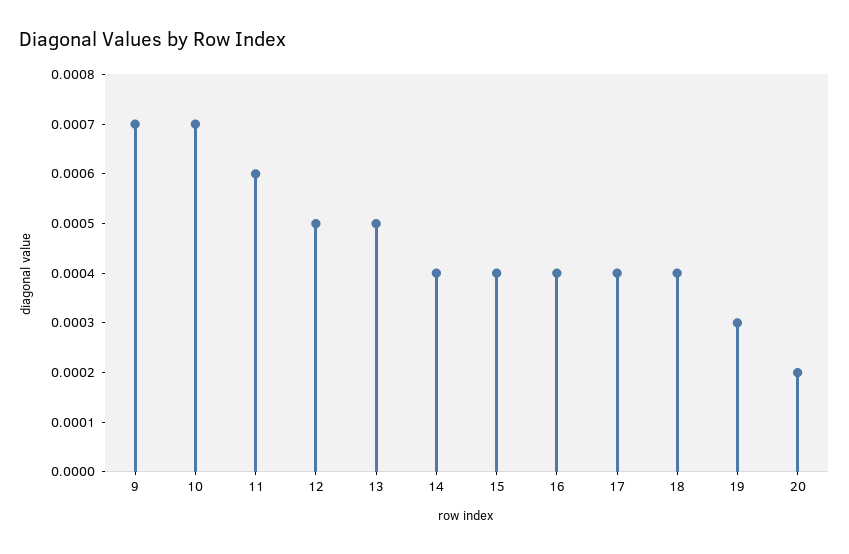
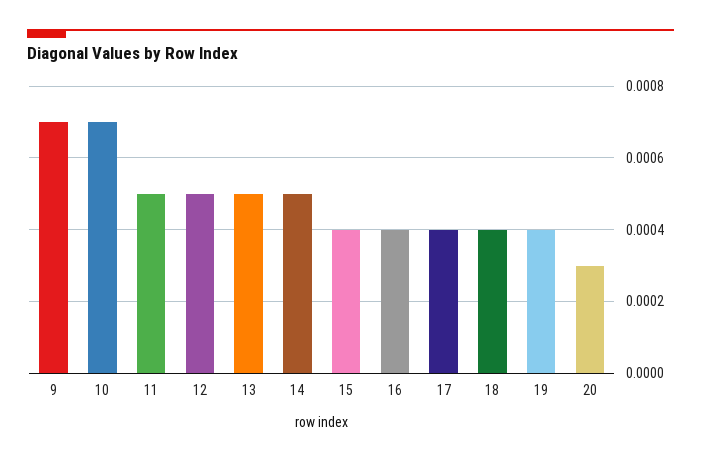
11: 0.0006 -> 0.0005
14: 0.0004 -> 0.0005
19: 0.0003 -> 0.0004
20: 0.0002 -> 0.0003

